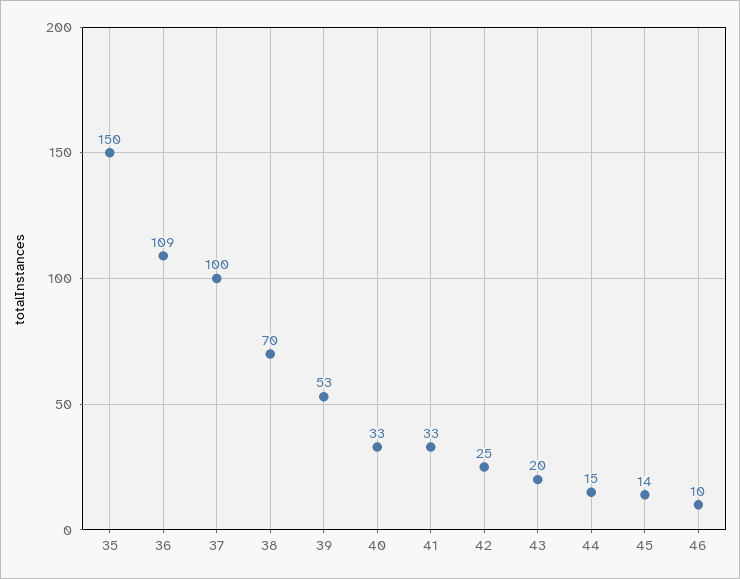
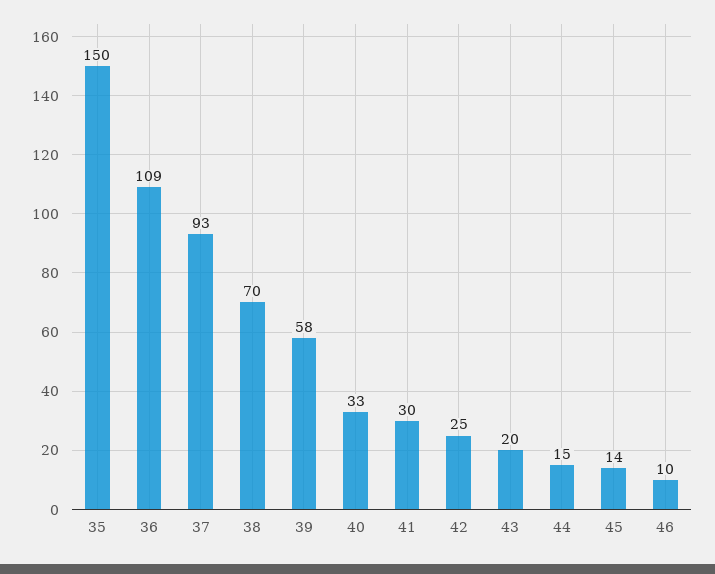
37: 100 -> 93
39: 53 -> 58
41: 33 -> 30

